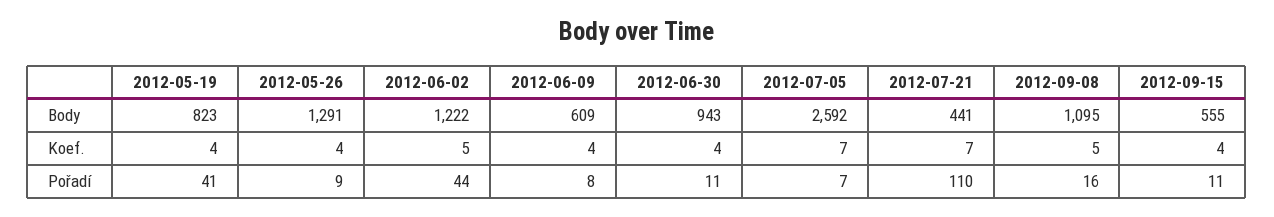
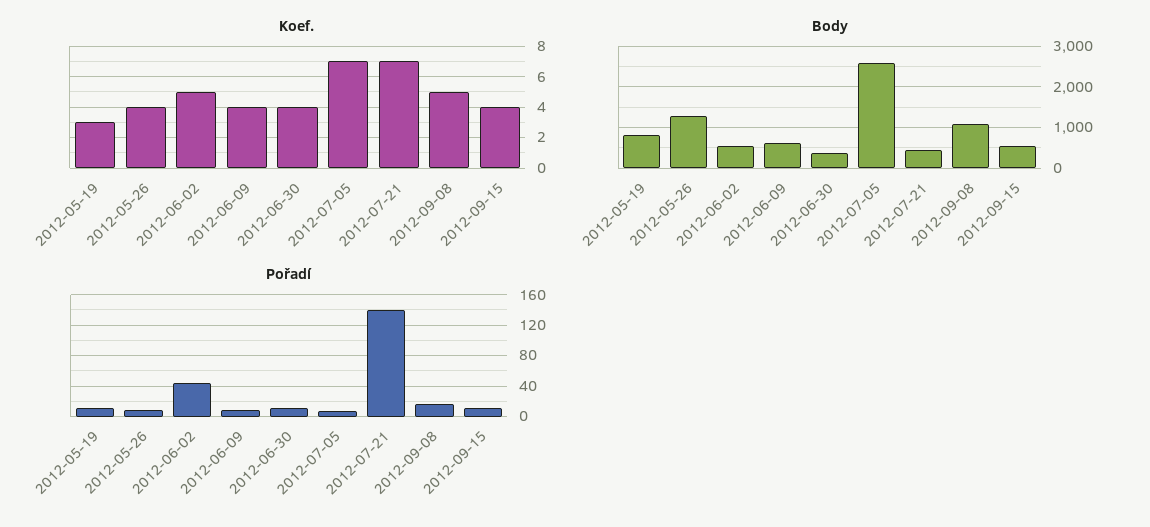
Body, 2012-06-02: 1222 -> 600
Body, 2012-06-30: 943 -> 400
Koef., 2012-05-19: 4 -> 3
Pořadí, 2012-05-19: 41 -> 10
Pořadí, 2012-07-21: 110 -> 140

